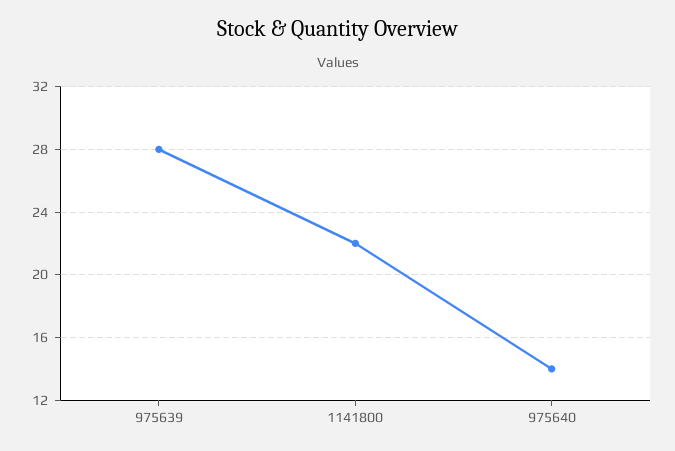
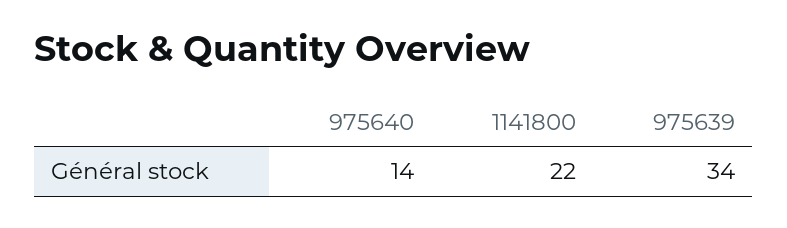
975639: 28 -> 34

